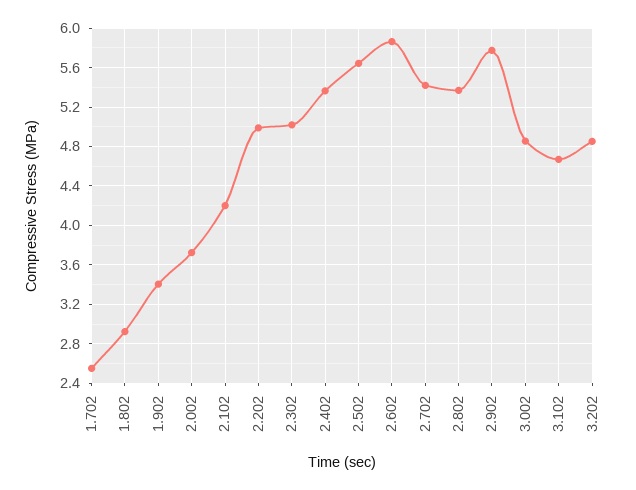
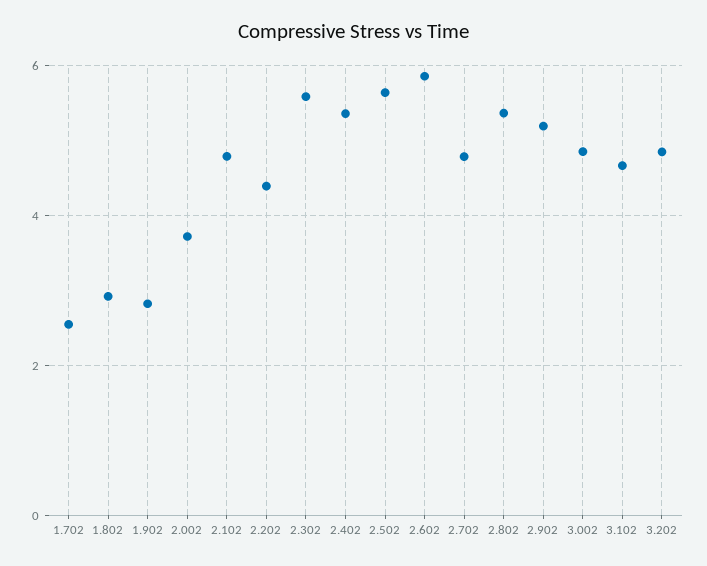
1.902: 3.4 -> 2.8
2.102: 4.2 -> 4.8
2.202: 5 -> 4.4
2.302: 5 -> 5.6
2.702: 5.4 -> 4.8
2.902: 5.8 -> 5.2

